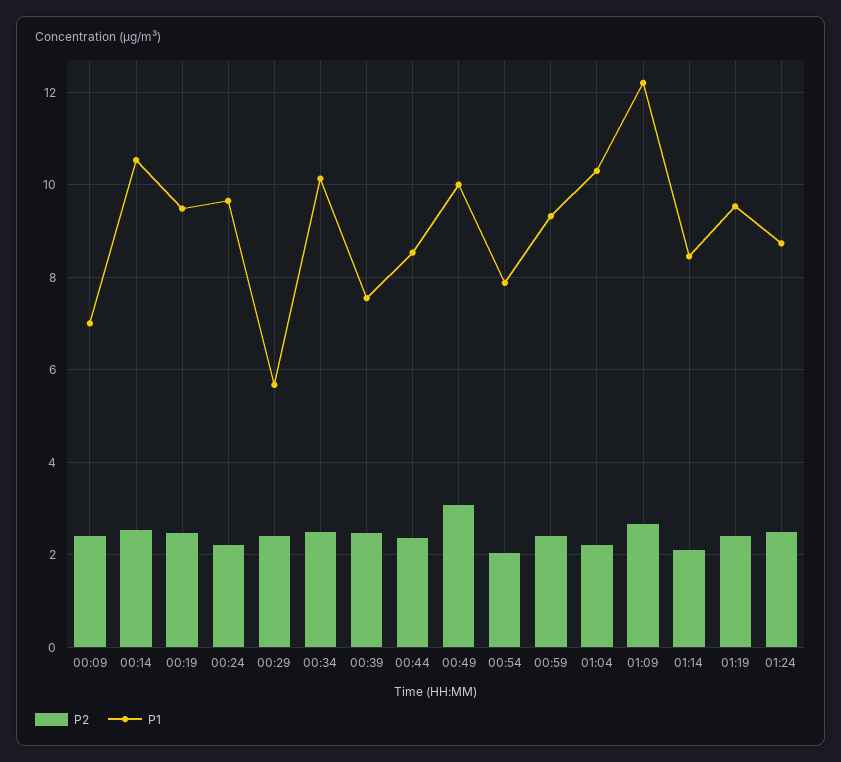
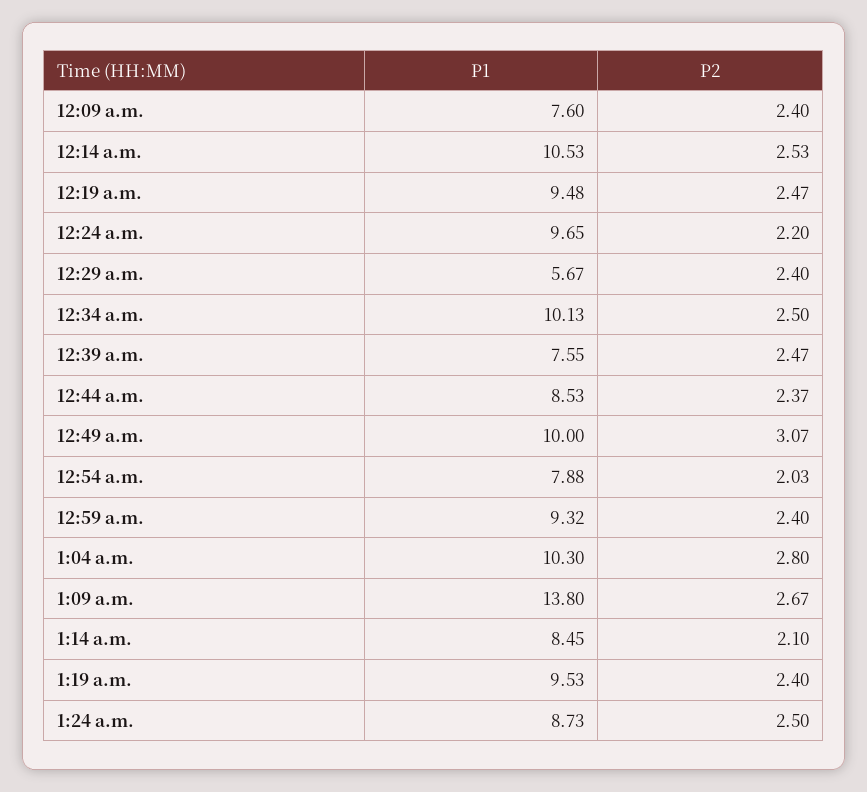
P1, 00:09: 7 -> 7.6
P2, 01:04: 2.2 -> 2.8
P1, 01:09: 12.2 -> 13.8

